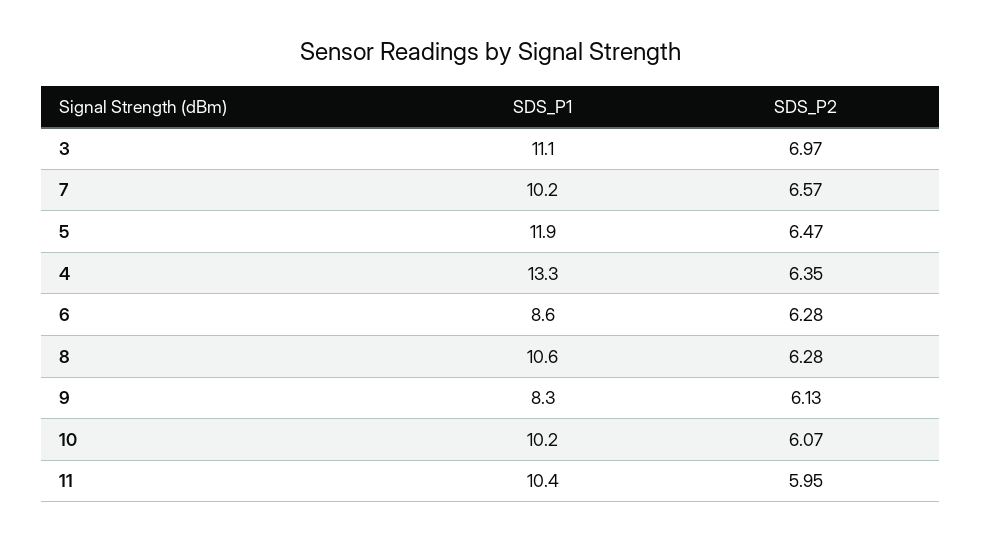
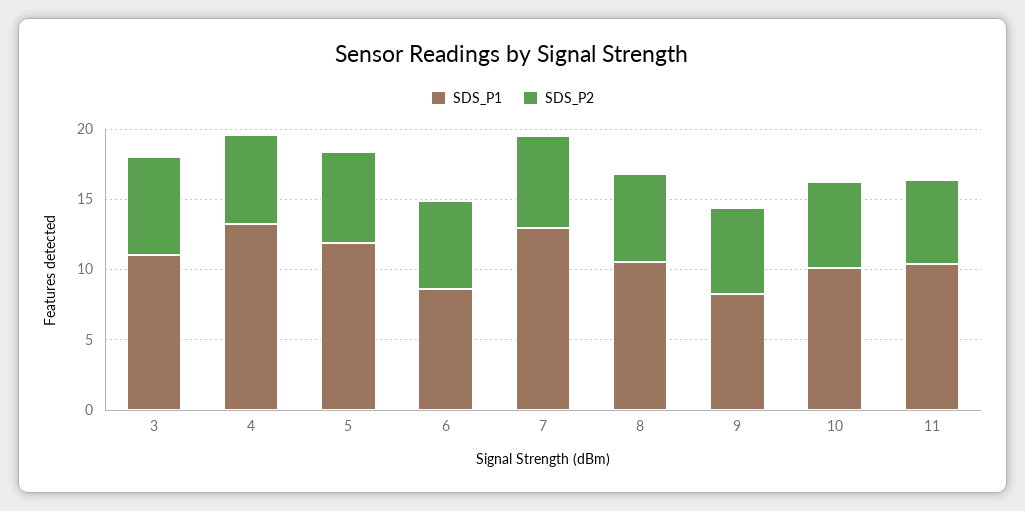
SDS_P1, 7: 10.2 -> 13

